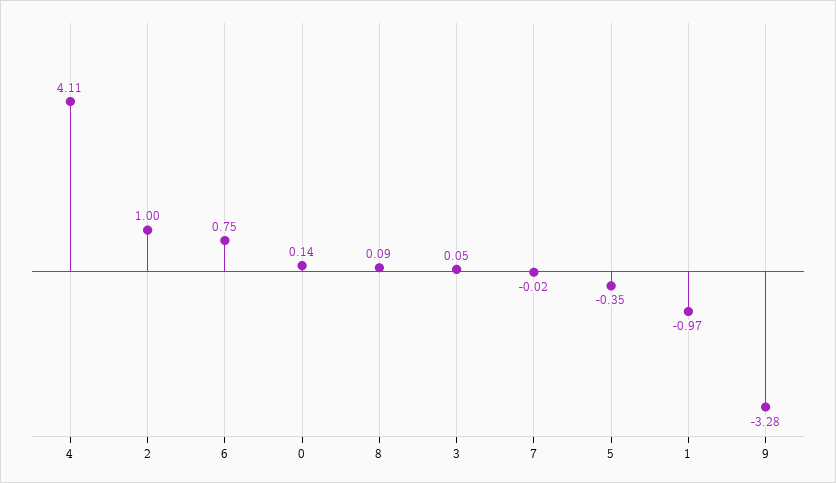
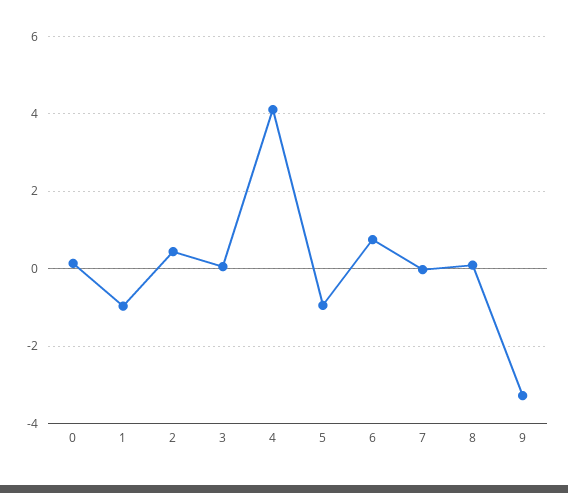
2: 1 -> 0.4
5: -0.35 -> -1

